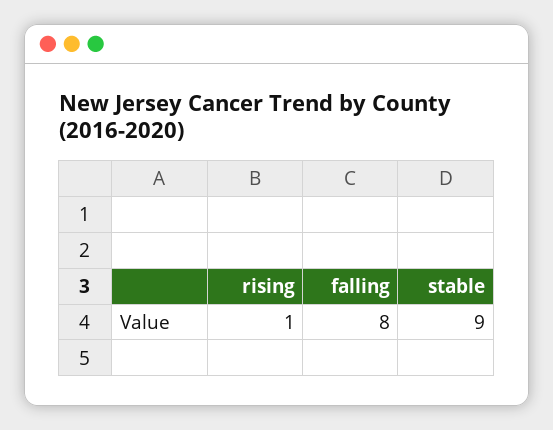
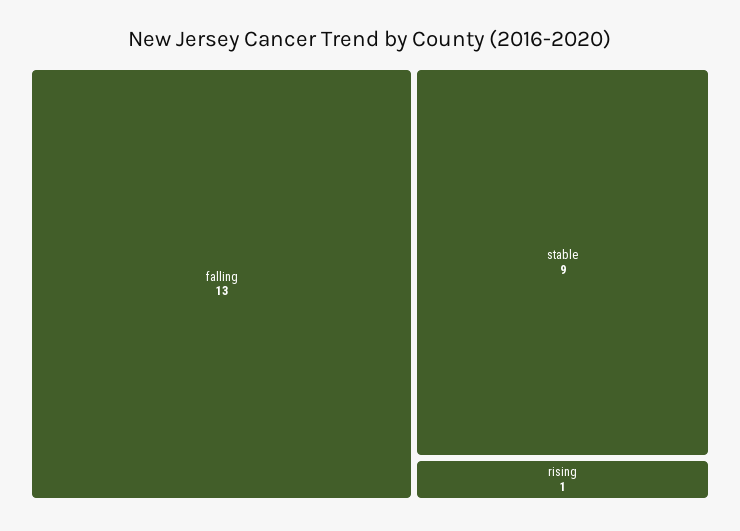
falling: 8 -> 13

